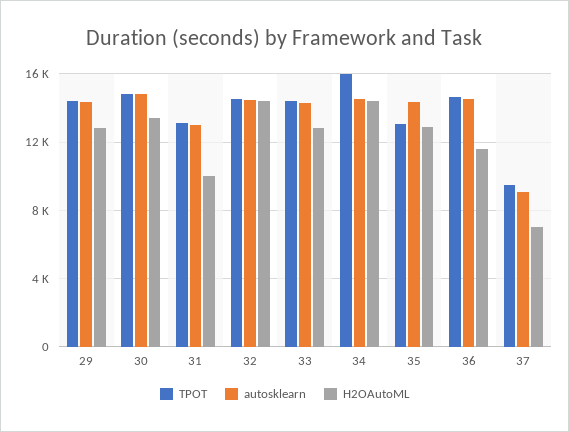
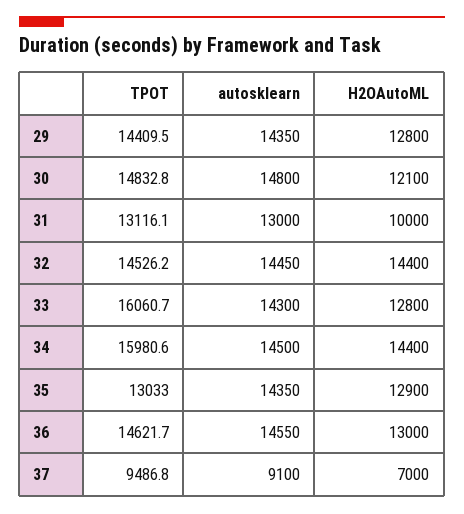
H2OAutoML, 30: 13500 -> 12100
TPOT, 33: 14500 -> 16060.7
H2OAutoML, 36: 11500 -> 13000

